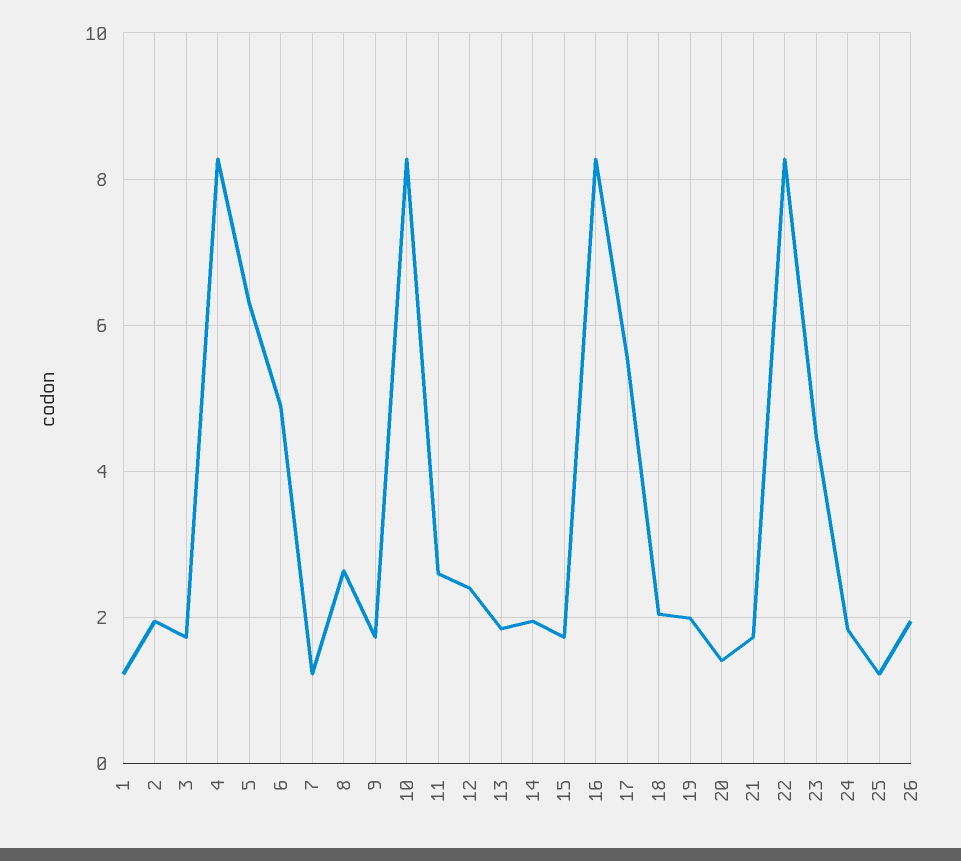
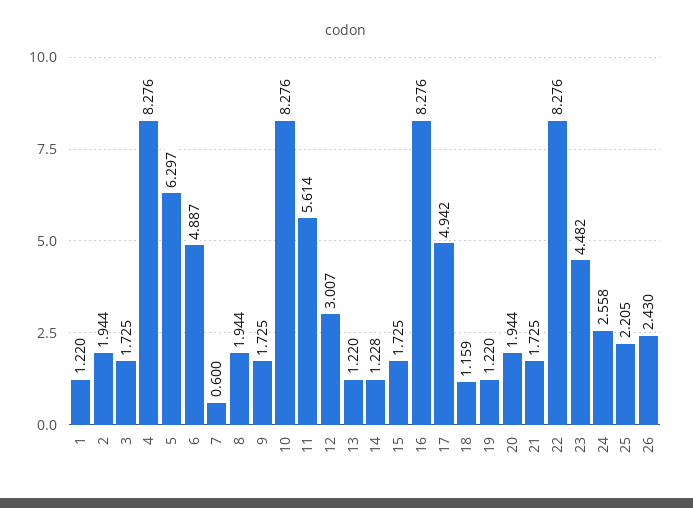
7: 1.2 -> 0.6
8: 2.6 -> 1.944
11: 2.6 -> 5.614
12: 2.4 -> 3.007
13: 1.8 -> 1.22
14: 2 -> 1.228
17: 5.6 -> 4.942
18: 2 -> 1.159
19: 2 -> 1.22
20: 1.4 -> 1.944
24: 1.8 -> 2.558
25: 1.2 -> 2.205
26: 2 -> 2.43

